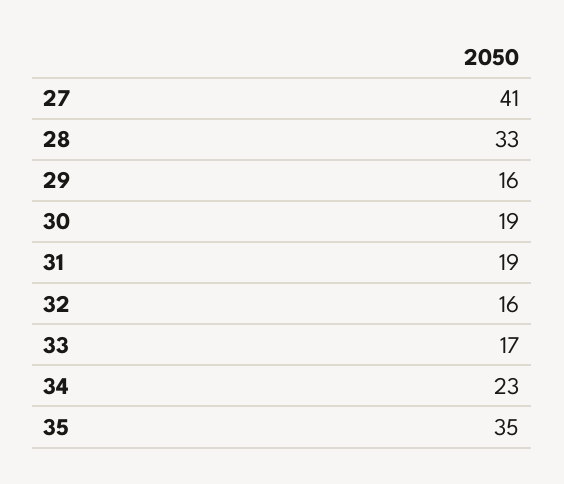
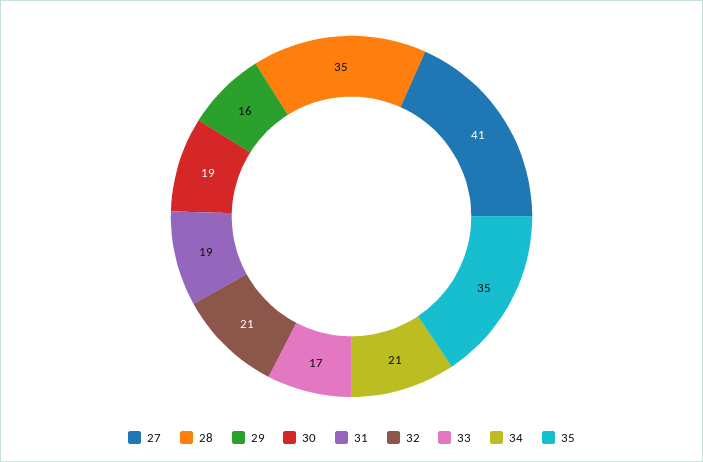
28: 33 -> 35
32: 16 -> 21
34: 23 -> 21

